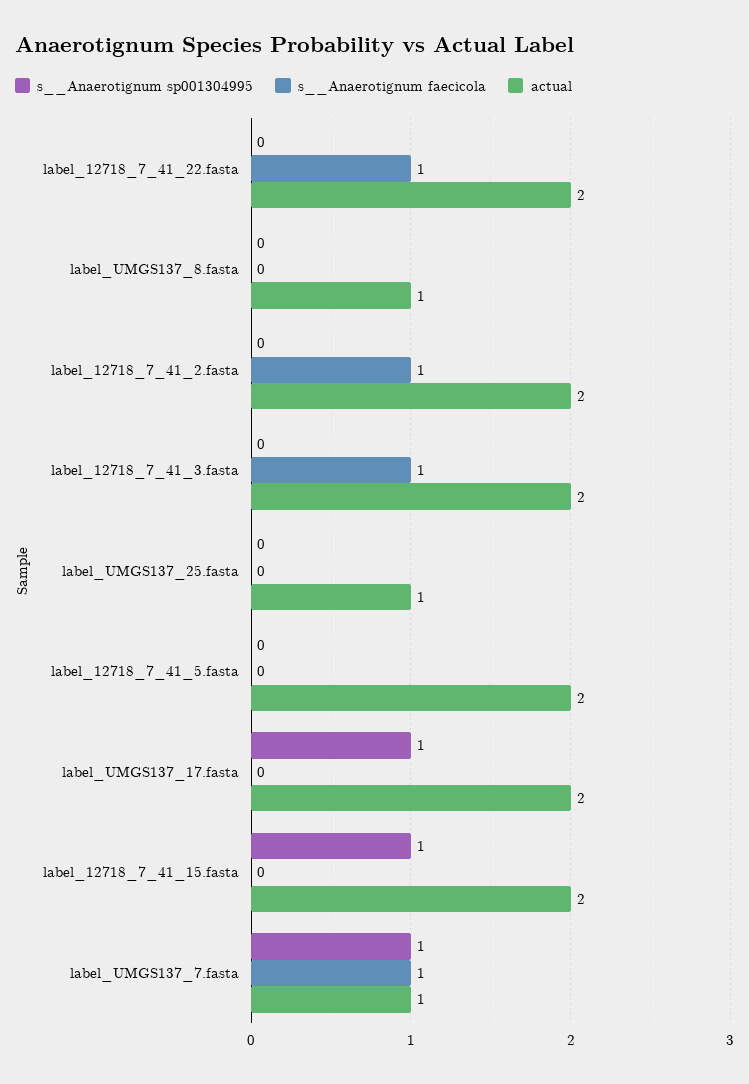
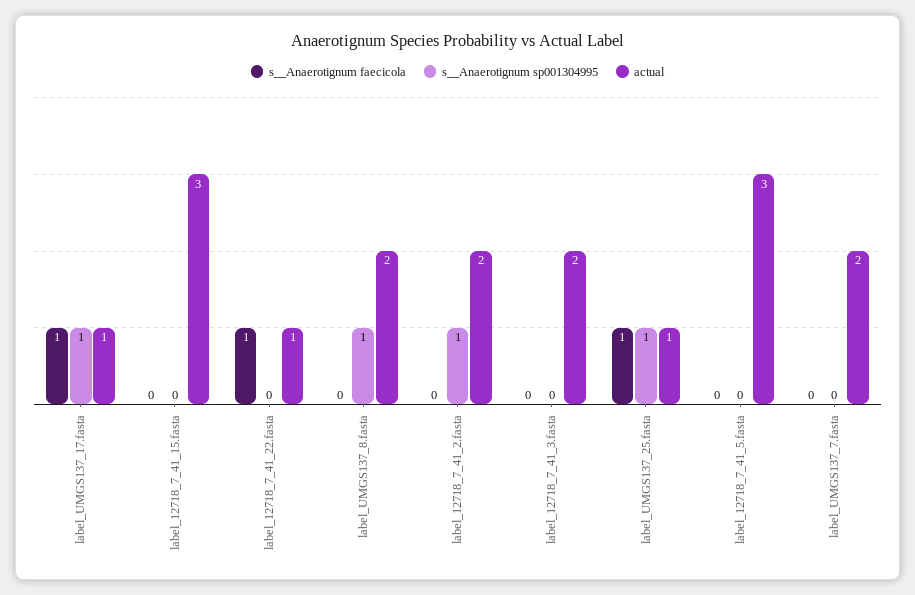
actual, label_12718_7_41_22.fasta: 2 -> 1
s__Anaerotignum sp001304995, label_UMGS137_8.fasta: 0 -> 1
actual, label_UMGS137_8.fasta: 1 -> 2
s__Anaerotignum sp001304995, label_12718_7_41_2.fasta: 0 -> 1
s__Anaerotignum faecicola, label_12718_7_41_2.fasta: 1 -> 0
s__Anaerotignum faecicola, label_12718_7_41_3.fasta: 1 -> 0
s__Anaerotignum sp001304995, label_UMGS137_25.fasta: 0 -> 1
s__Anaerotignum faecicola, label_UMGS137_25.fasta: 0 -> 1
actual, label_12718_7_41_5.fasta: 2 -> 3
s__Anaerotignum faecicola, label_UMGS137_17.fasta: 0 -> 1
actual, label_UMGS137_17.fasta: 2 -> 1
s__Anaerotignum sp001304995, label_12718_7_41_15.fasta: 1 -> 0
actual, label_12718_7_41_15.fasta: 2 -> 3
s__Anaerotignum sp001304995, label_UMGS137_7.fasta: 1 -> 0
s__Anaerotignum faecicola, label_UMGS137_7.fasta: 1 -> 0
actual, label_UMGS137_7.fasta: 1 -> 2

